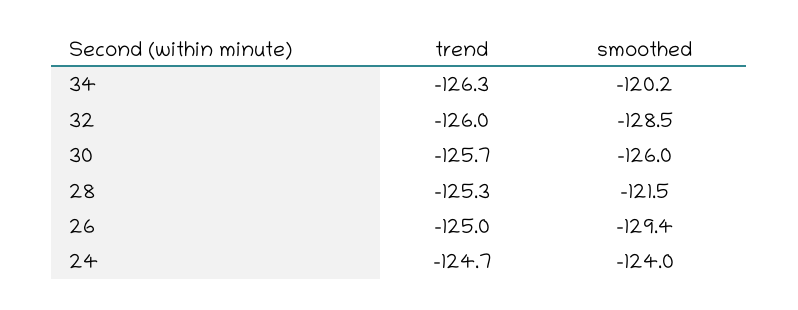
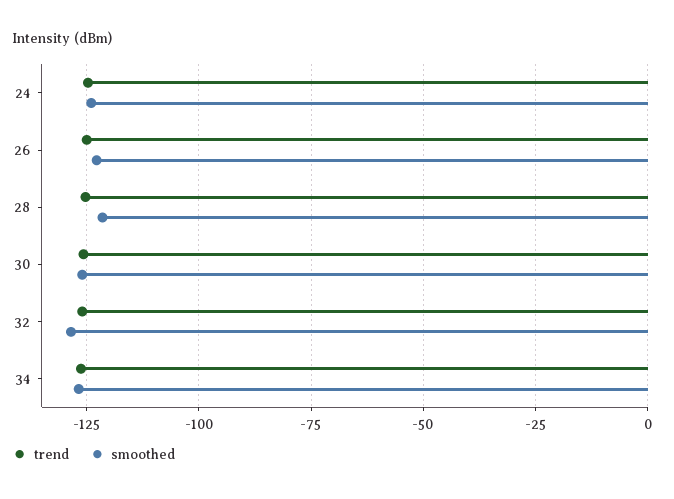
smoothed, 34: -120.2 -> -127.5
smoothed, 26: -129.4 -> -122.5

